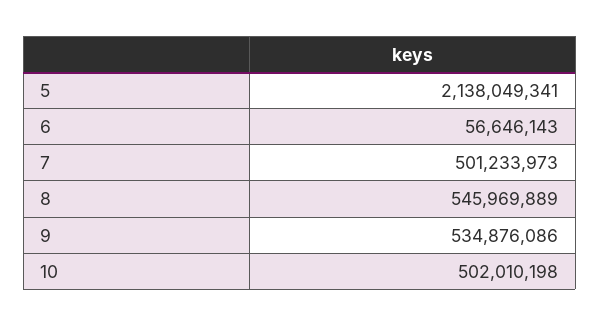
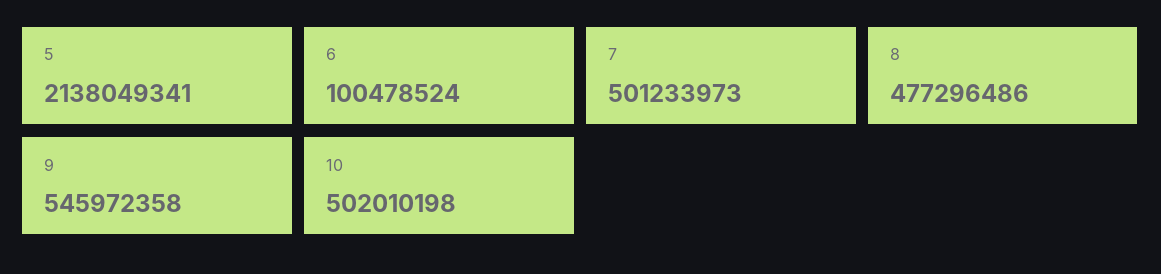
6: 56646143 -> 100478524
8: 545969889 -> 477296486
9: 534876086 -> 545972358

